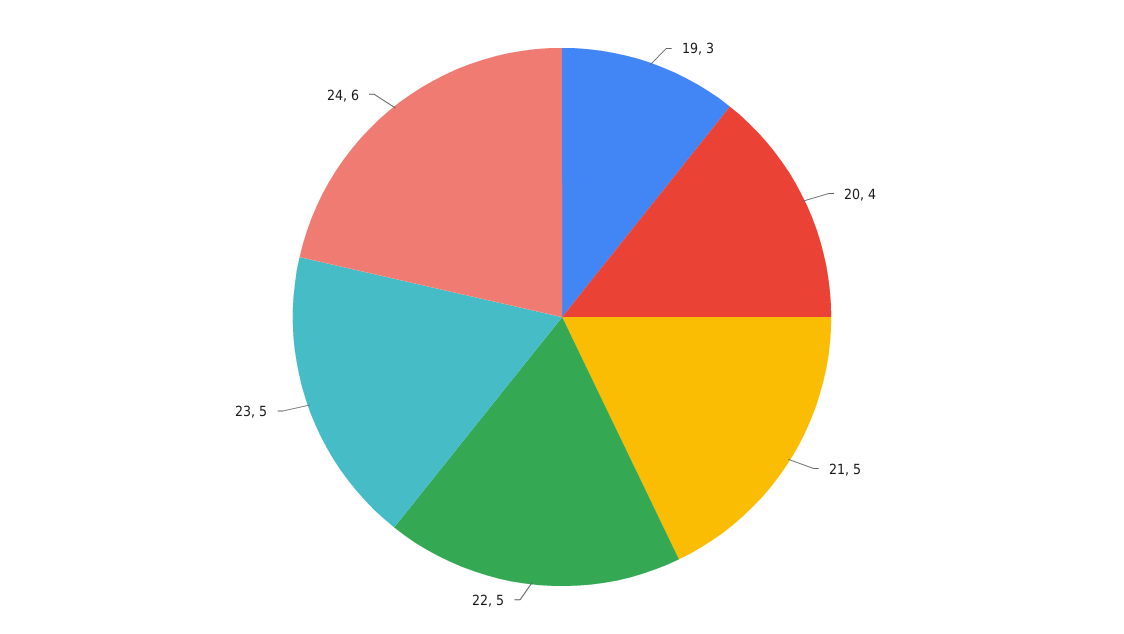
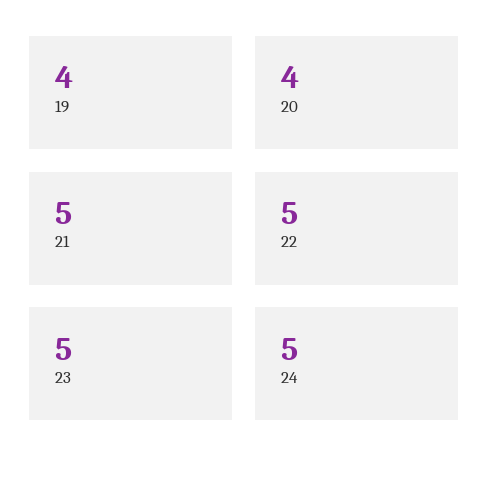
19: 3 -> 4
24: 6 -> 5

